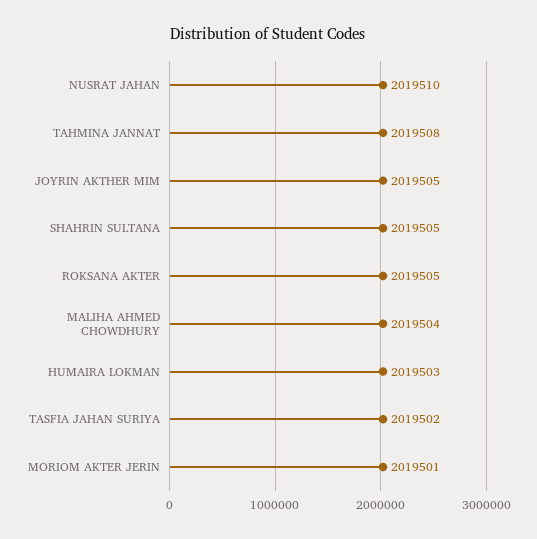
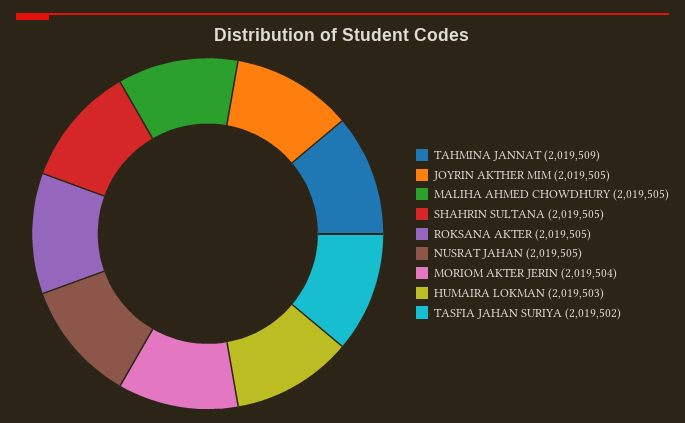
NUSRAT JAHAN: 2019510 -> 2019505
TAHMINA JANNAT: 2019508 -> 2019509
MALIHA AHMED CHOWDHURY: 2019504 -> 2019505
MORIOM AKTER JERIN: 2019501 -> 2019504

